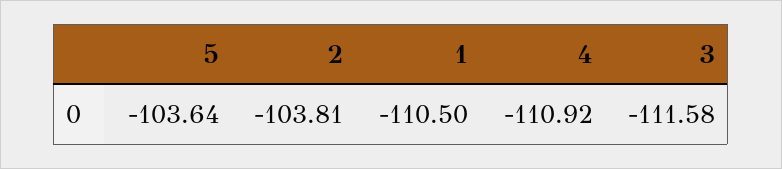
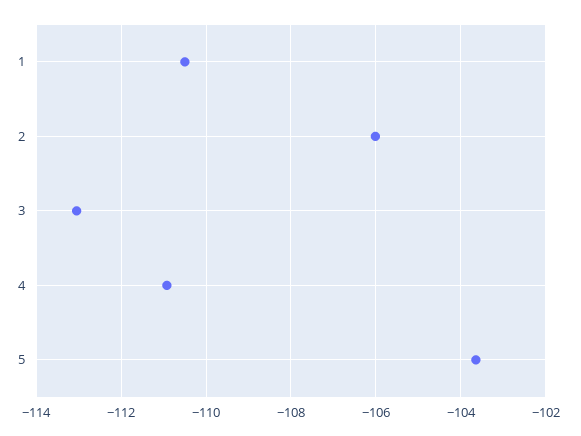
2: -103.81 -> -106
3: -111.58 -> -113

